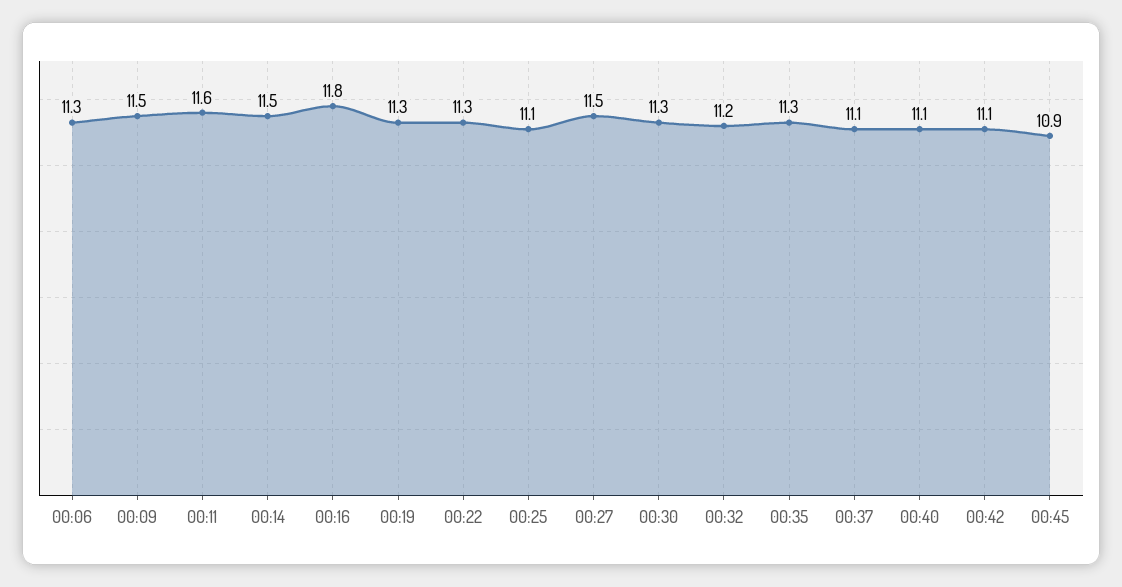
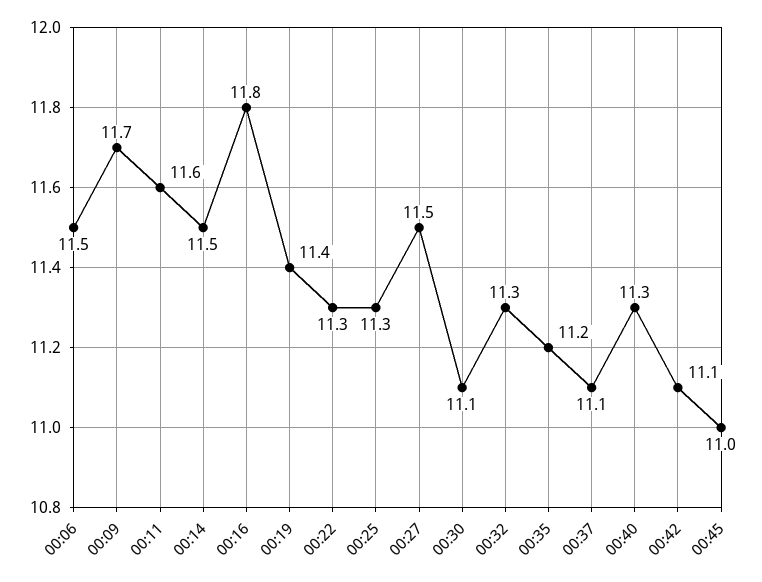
00:06: 11.3 -> 11.5
00:09: 11.5 -> 11.7
00:19: 11.3 -> 11.4
00:25: 11.1 -> 11.3
00:30: 11.3 -> 11.1
00:32: 11.2 -> 11.3
00:35: 11.3 -> 11.2
00:40: 11.1 -> 11.3
00:45: 10.9 -> 11

